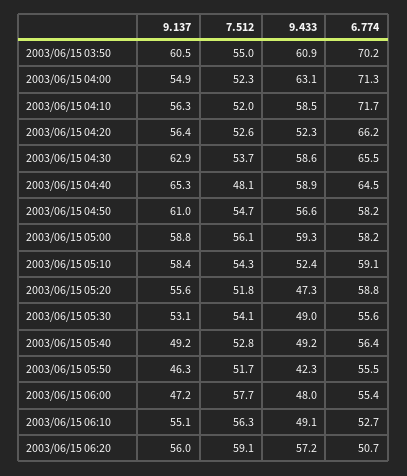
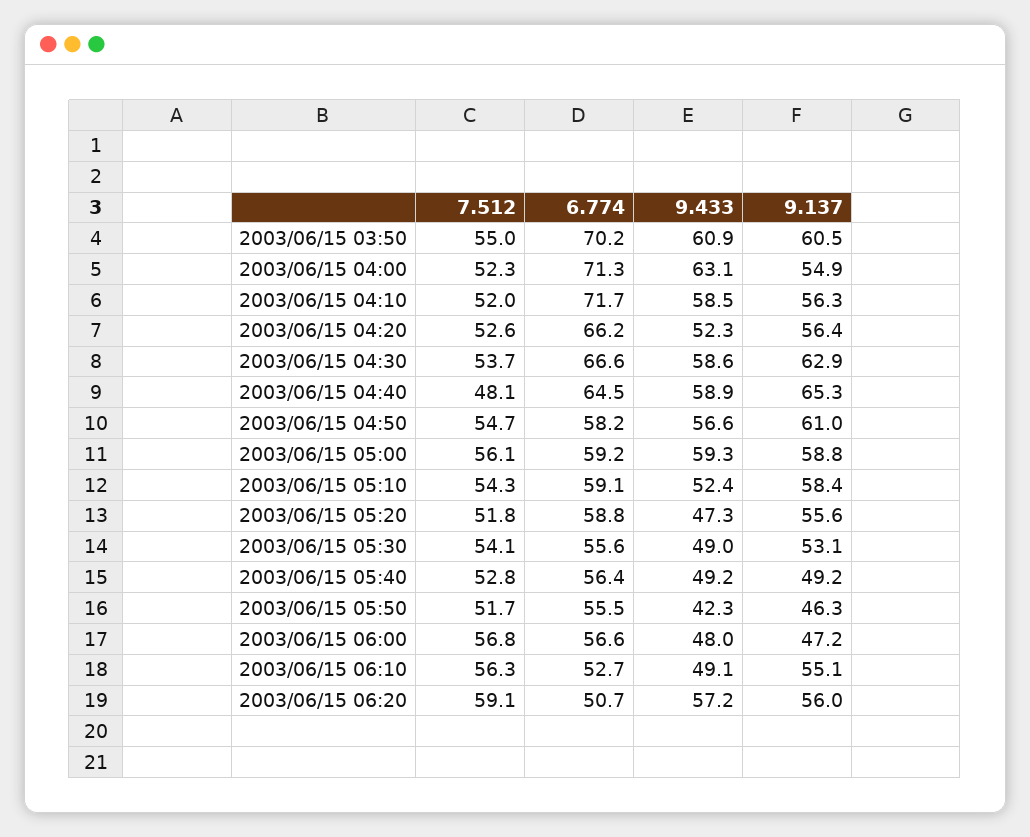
6.774, 2003/06/15 04:30: 65.5 -> 66.6
6.774, 2003/06/15 05:00: 58.2 -> 59.2
7.512, 2003/06/15 06:00: 57.7 -> 56.8
6.774, 2003/06/15 06:00: 55.4 -> 56.6

